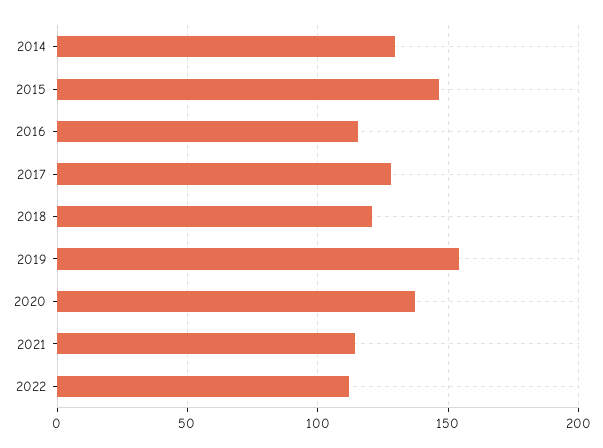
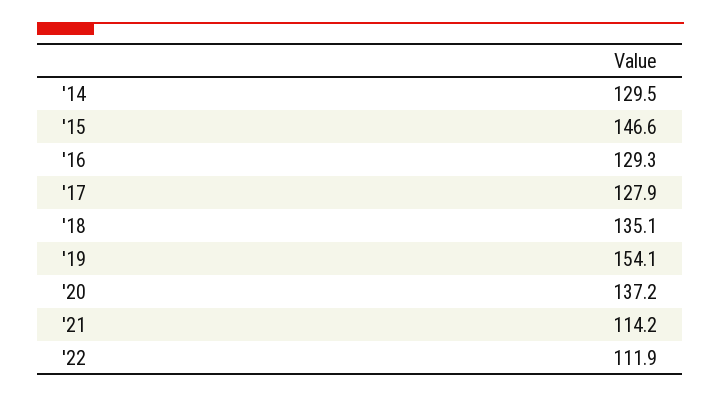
2016: 115 -> 129.3
2018: 120 -> 135.1

